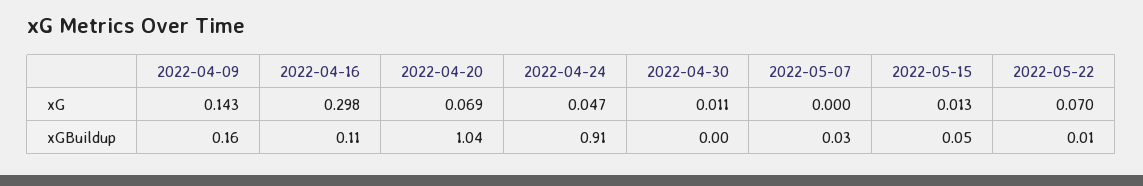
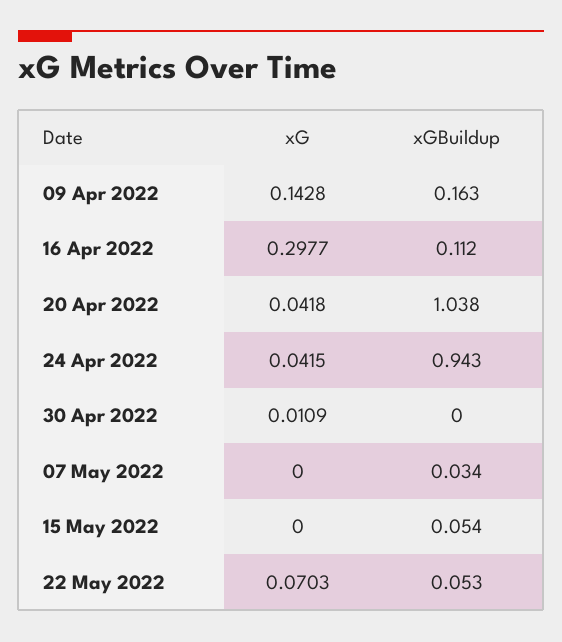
2022-04-20, xG: 0.069 -> 0.0418
2022-04-24, xG: 0.047 -> 0.0415
2022-05-15, xG: 0.013 -> 0
2022-04-24, xGBuildup: 0.91 -> 0.943
2022-05-22, xGBuildup: 0.01 -> 0.053

